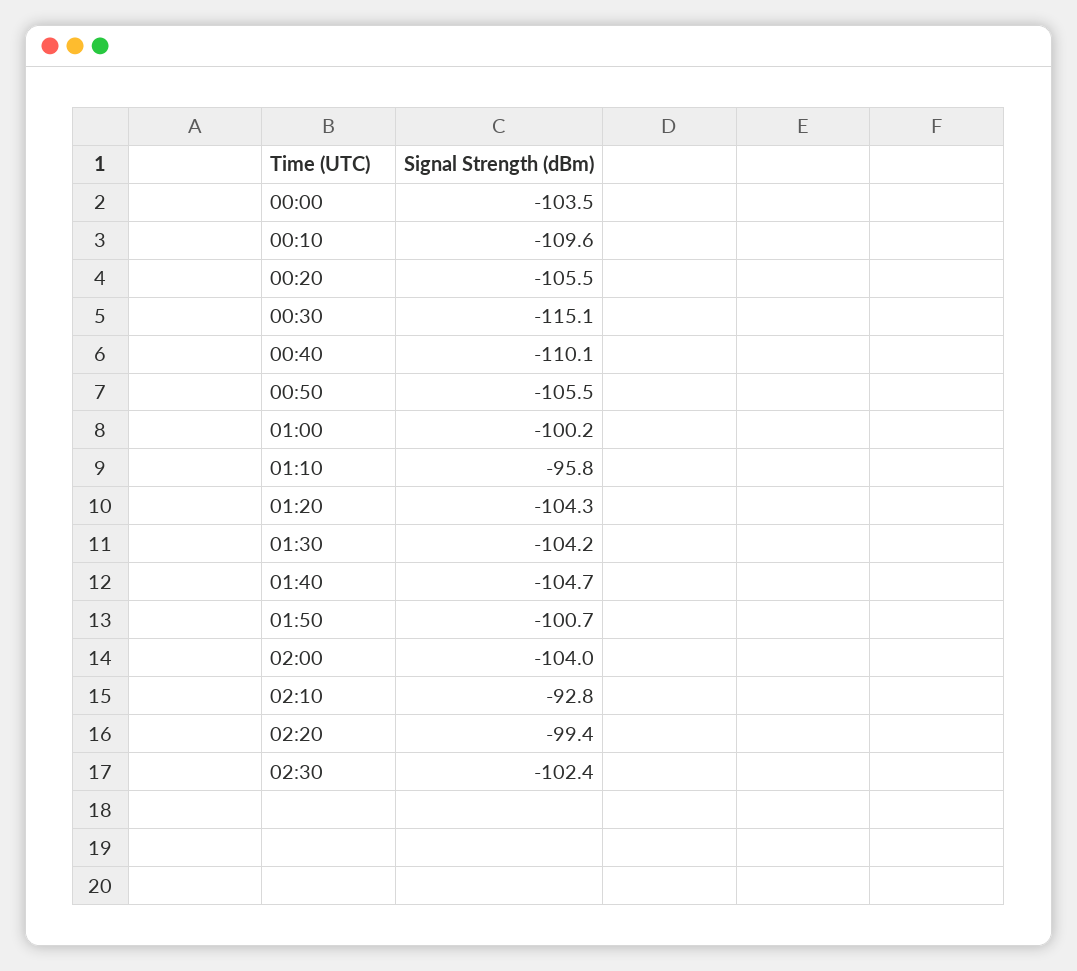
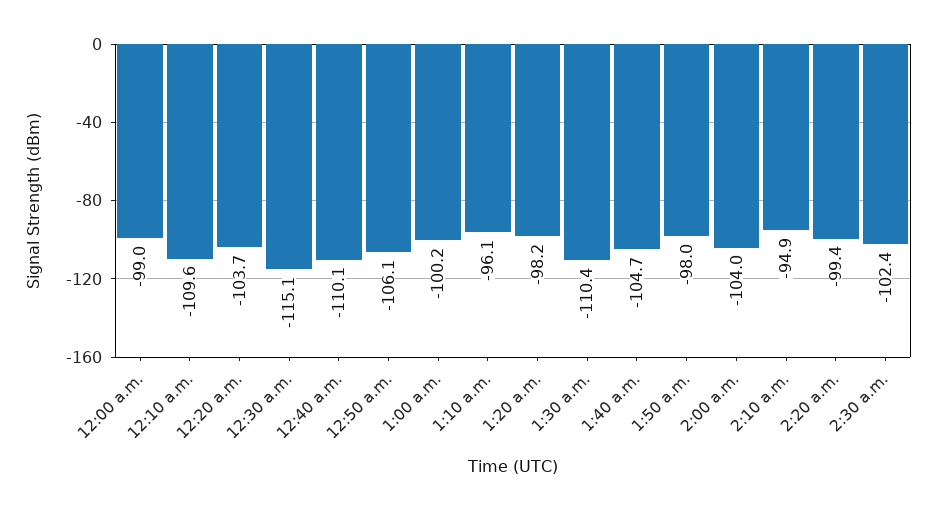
00:00: -103.5 -> -99
00:20: -105.5 -> -103.7
00:50: -105.5 -> -106.1
01:10: -95.8 -> -96.1
01:20: -104.3 -> -98.2
01:30: -104.2 -> -110.4
01:50: -100.7 -> -98
02:10: -92.8 -> -94.9

